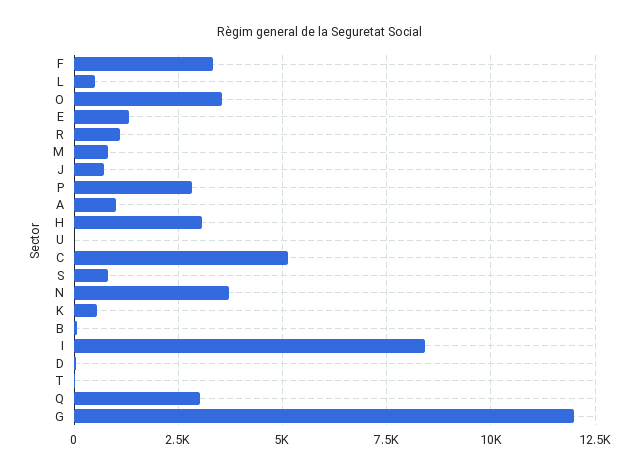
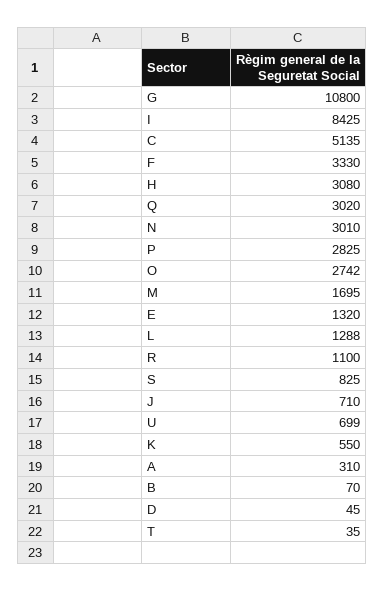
L: 500 -> 1288
O: 3500 -> 2742
M: 750 -> 1695
A: 1000 -> 310
U: 0 -> 699
N: 3750 -> 3010
G: 12000 -> 10800

